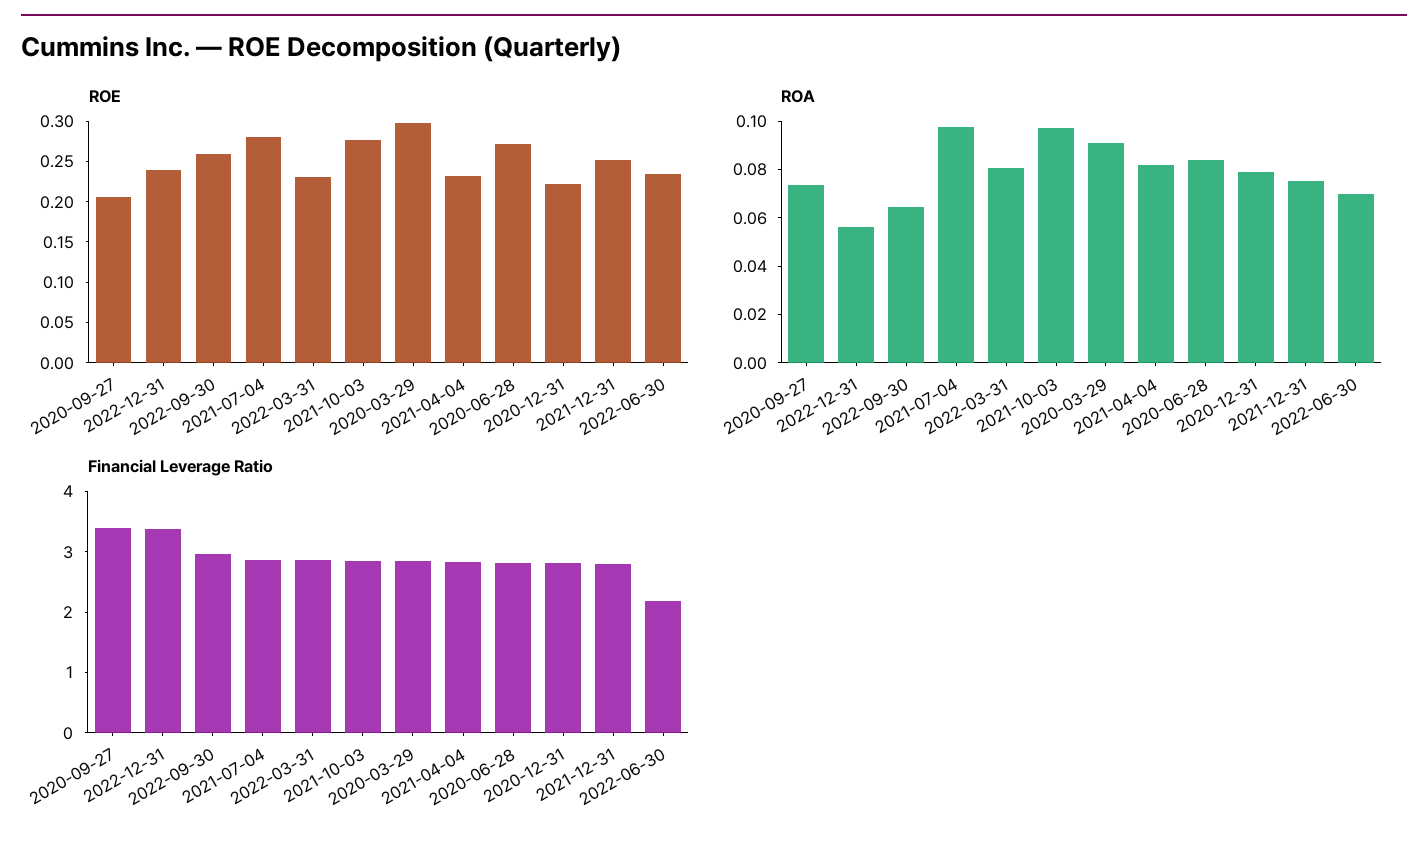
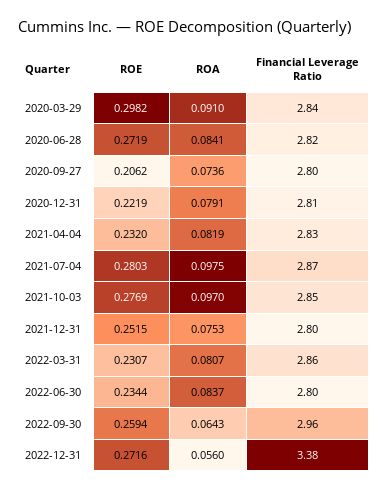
ROE, 2022-12-31: 0.24 -> 0.2716
ROA, 2022-06-30: 0.07 -> 0.0837
Financial Leverage Ratio, 2020-09-27: 3.4 -> 2.8
Financial Leverage Ratio, 2022-06-30: 2.2 -> 2.8

